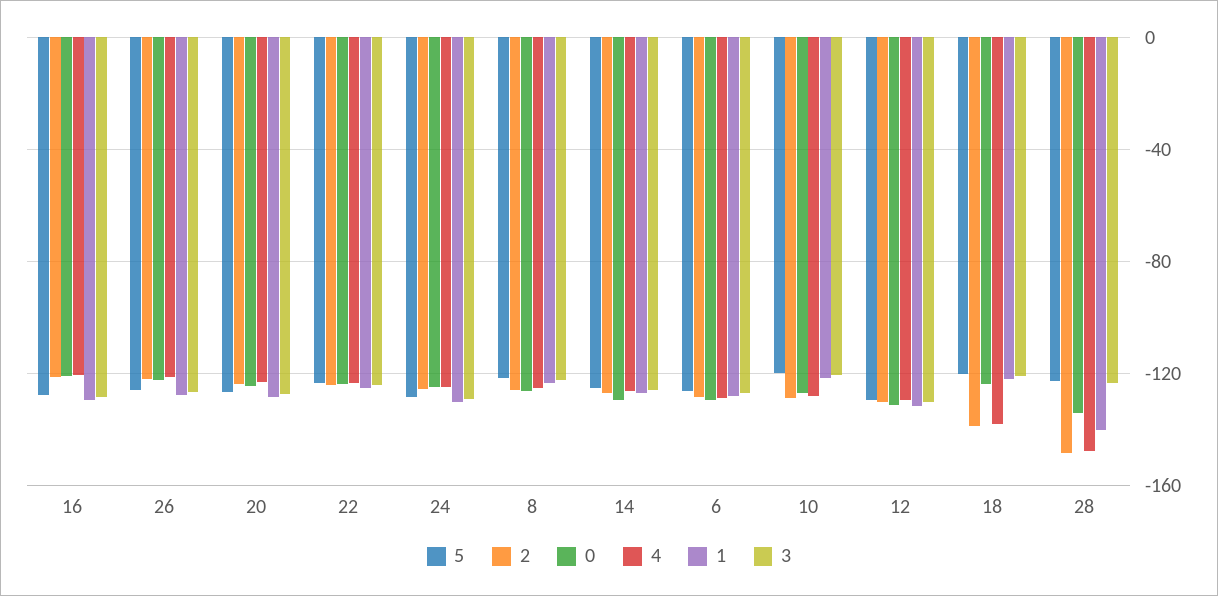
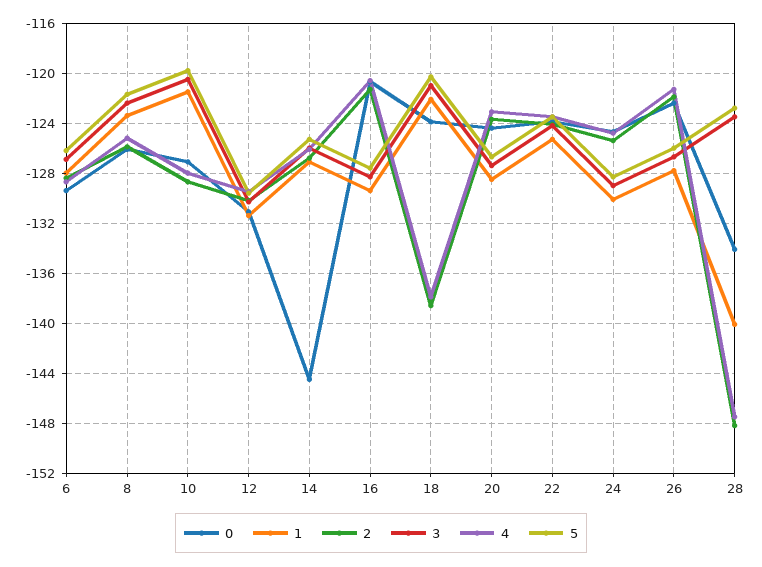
0, 14: -130 -> -144.5

